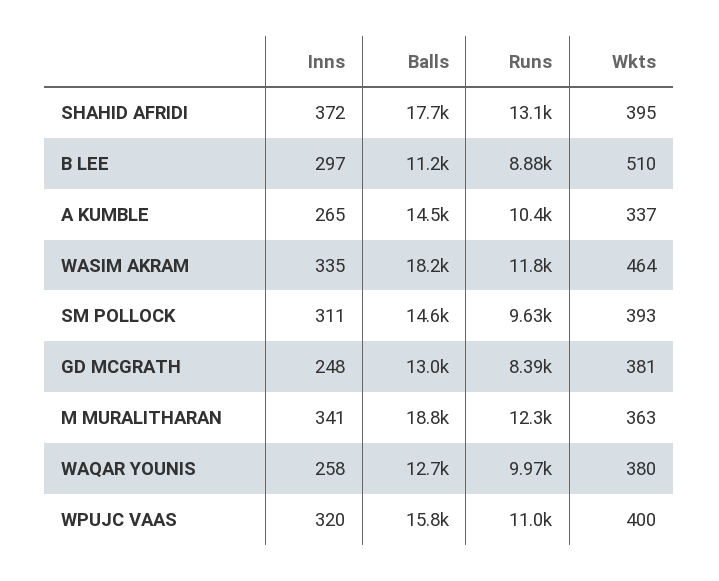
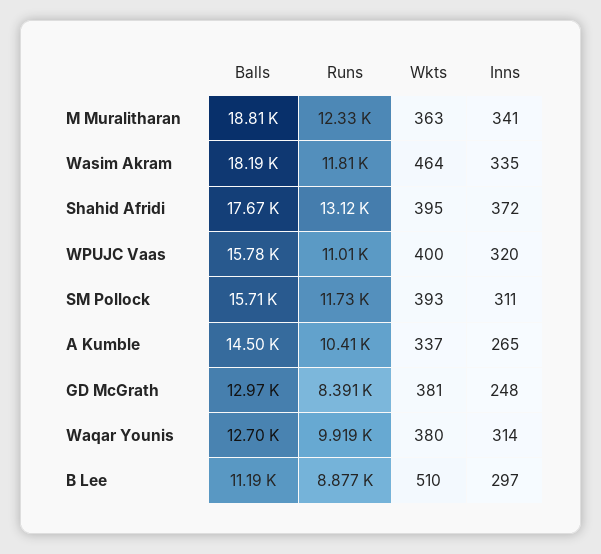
Balls, SM POLLOCK: 14600 -> 15710
Runs, SM POLLOCK: 9630 -> 11730
Inns, WAQAR YOUNIS: 258 -> 314
Runs, WAQAR YOUNIS: 9970 -> 9919

